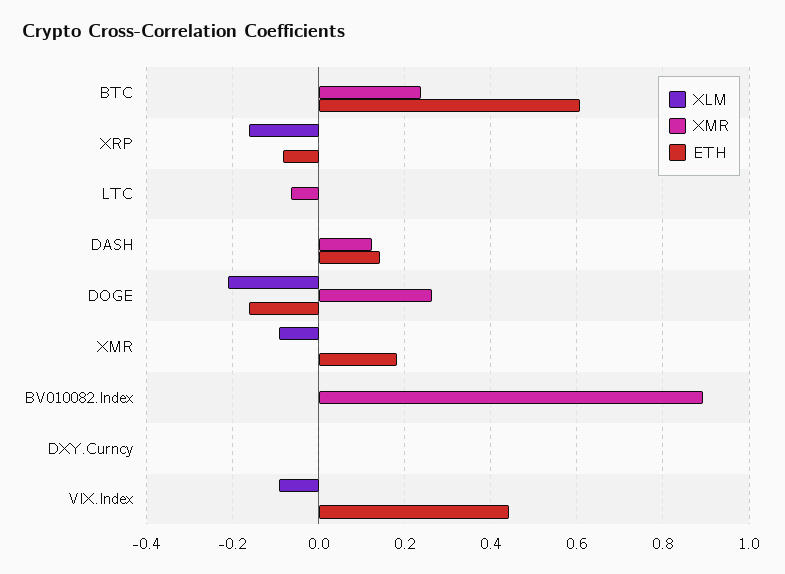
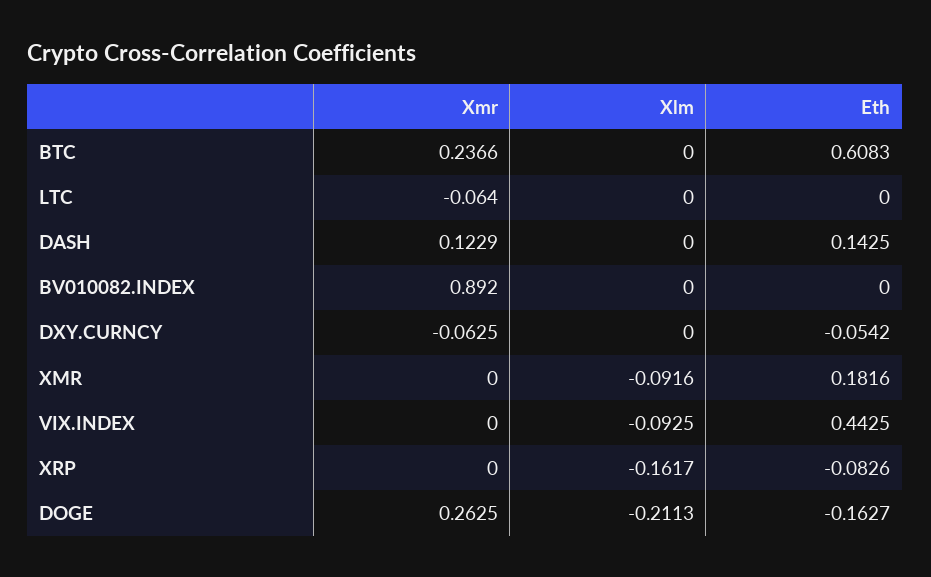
XMR, DXY.Curncy: 0 -> -0.0625
ETH, DXY.Curncy: 0 -> -0.0542

